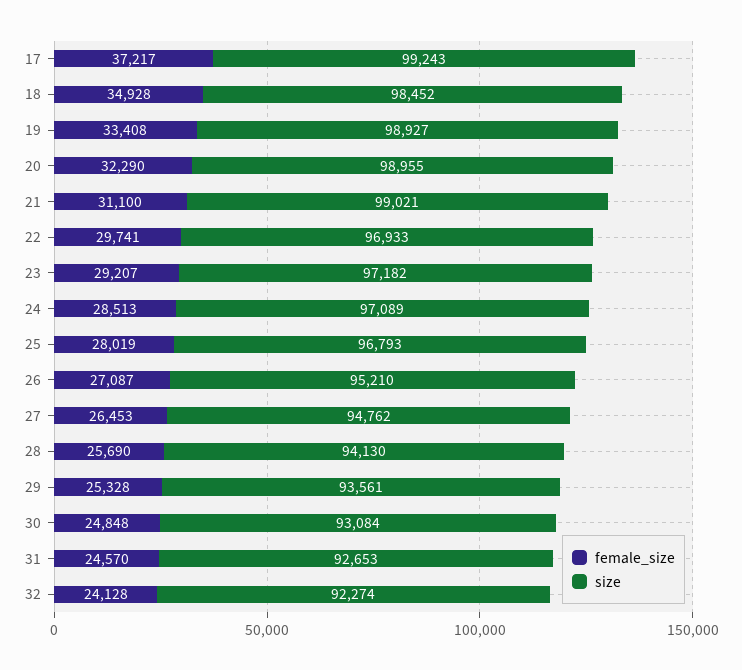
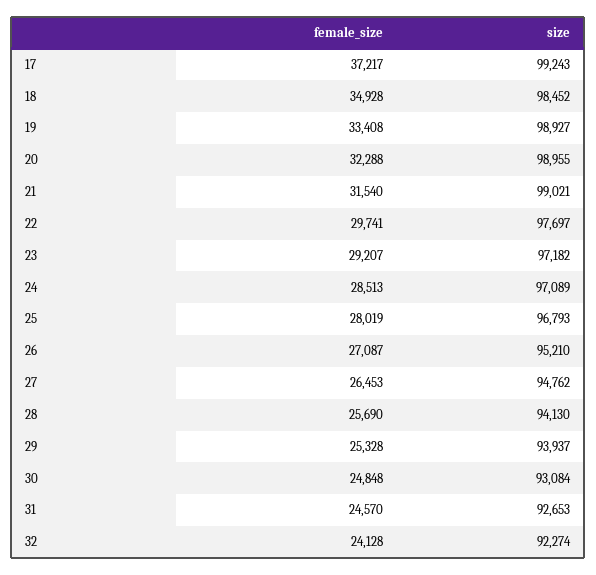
female_size, 20: 32290 -> 32288
female_size, 21: 31100 -> 31540
size, 22: 96933 -> 97697
size, 29: 93561 -> 93937

